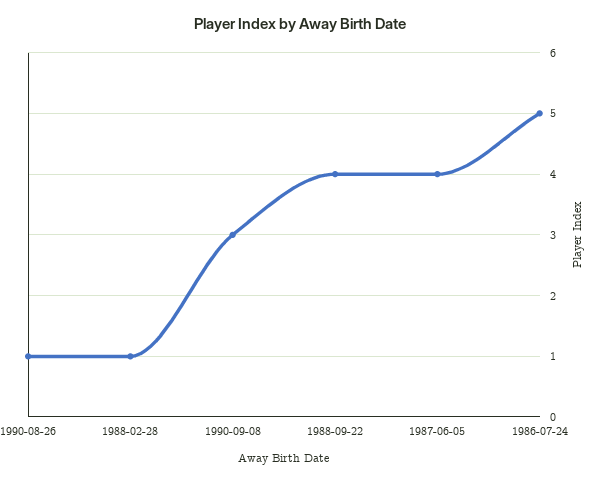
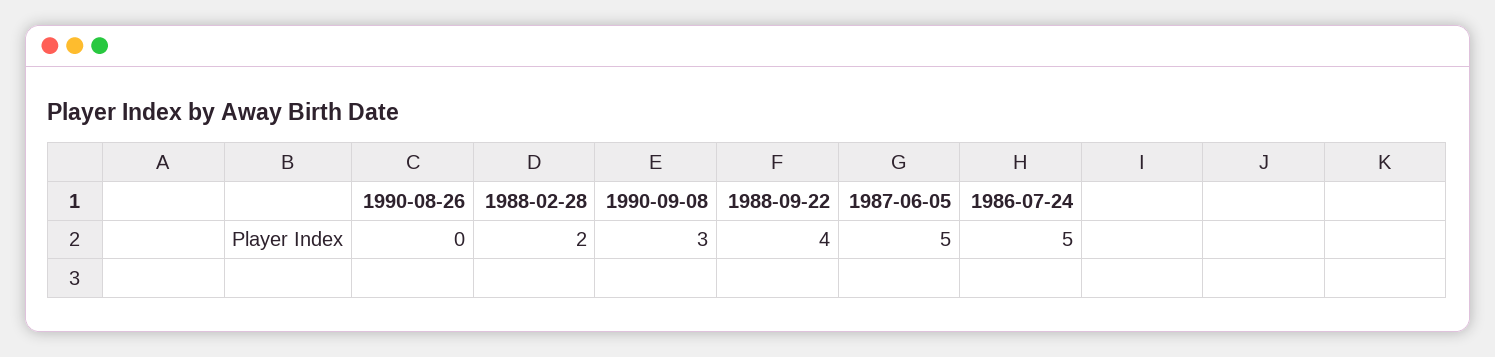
1990-08-26: 1 -> 0
1988-02-28: 1 -> 2
1987-06-05: 4 -> 5

